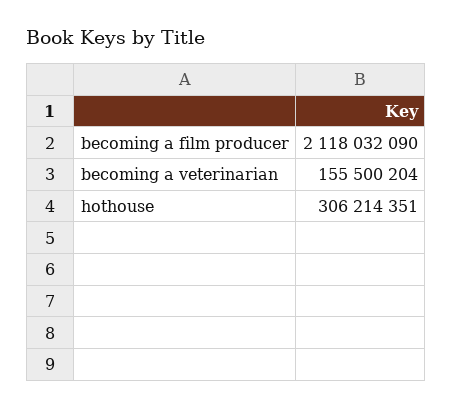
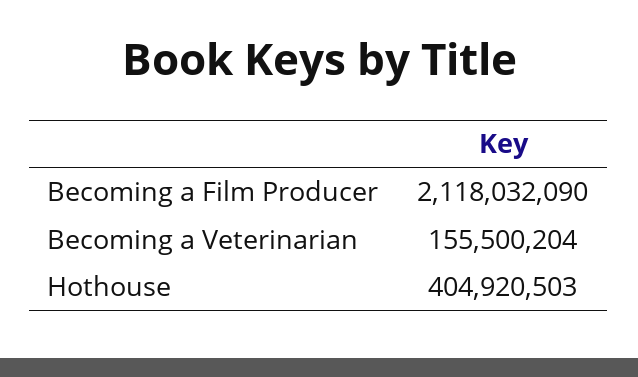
hothouse: 306214351 -> 404920503

